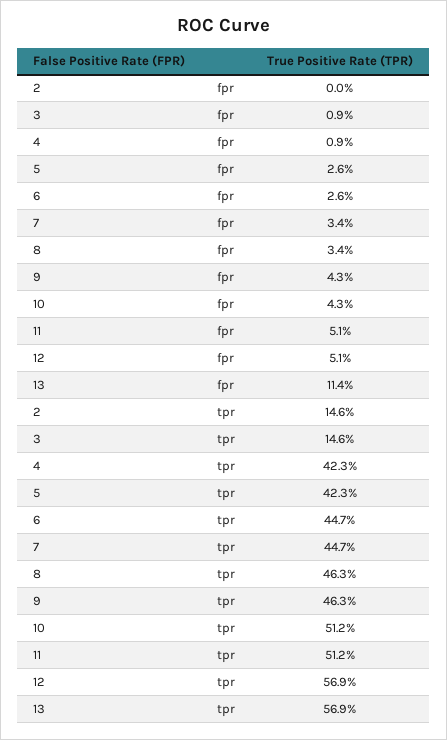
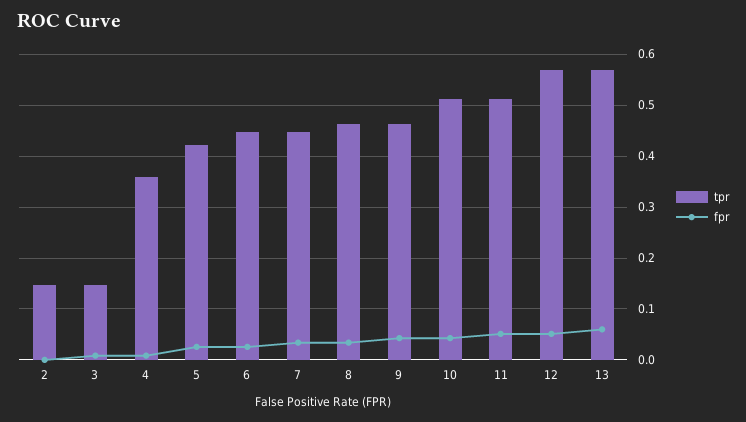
fpr, 13: 0.114 -> 0.06
tpr, 4: 0.423 -> 0.36

